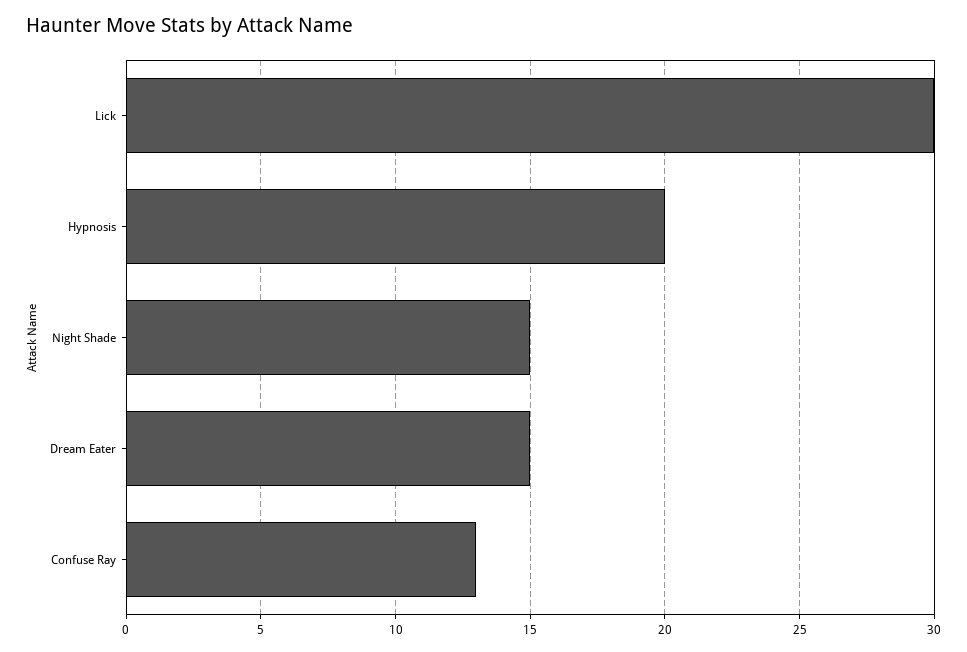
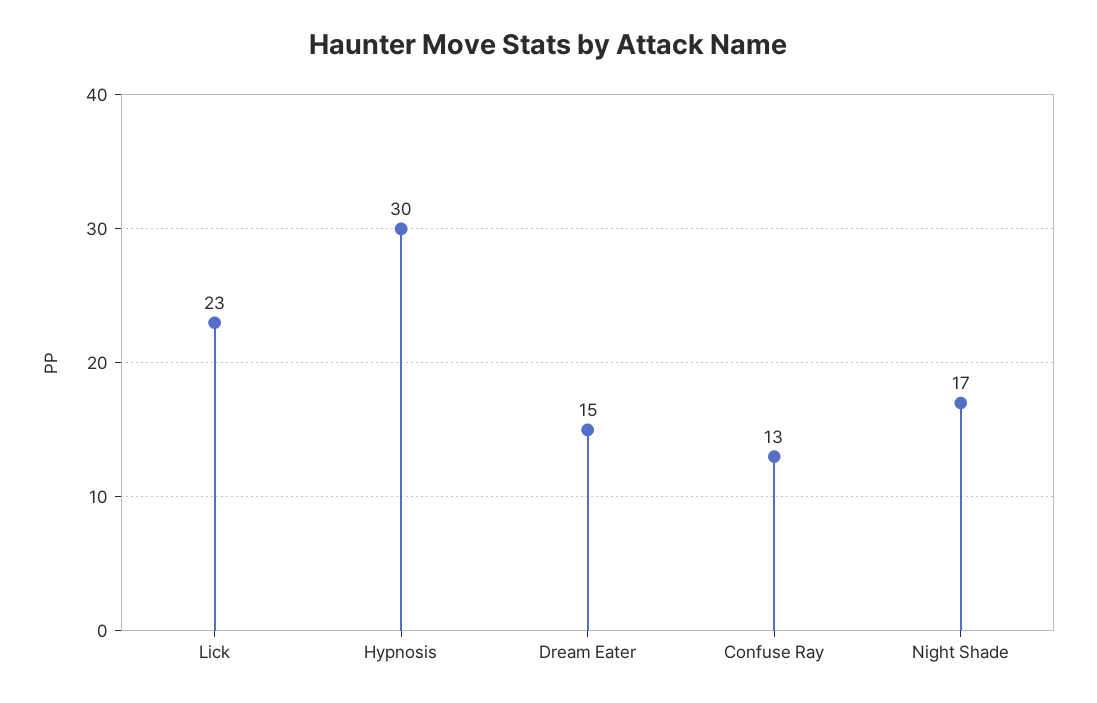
Lick: 30 -> 23
Hypnosis: 20 -> 30
Night Shade: 15 -> 17

